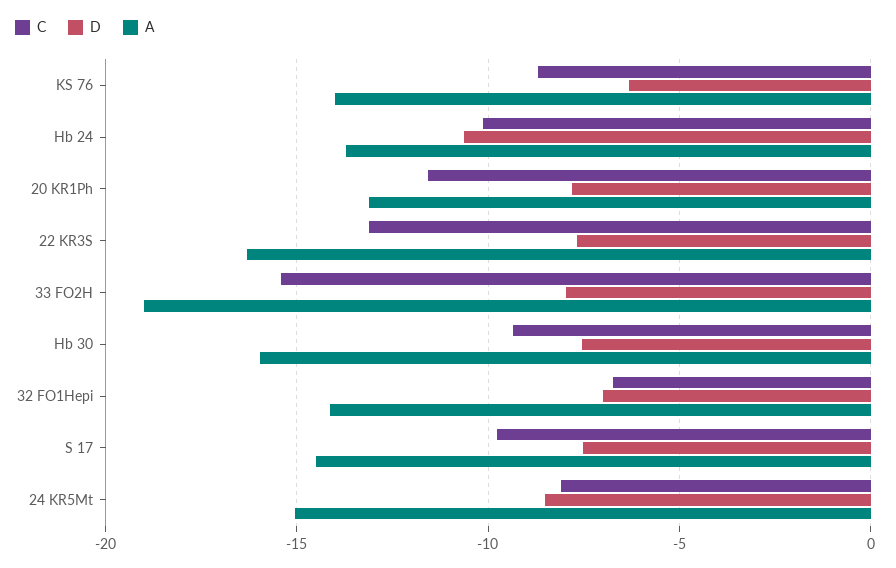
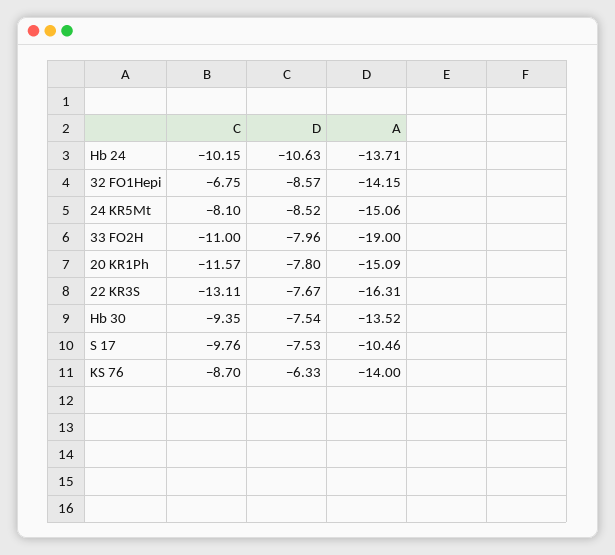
A, 20 KR1Ph: -13 -> -15.09
C, 33 FO2H: -15.5 -> -11
A, Hb 30: -16 -> -13.52
D, 32 FO1Hepi: -7 -> -8.57
A, S 17: -14.5 -> -10.46

